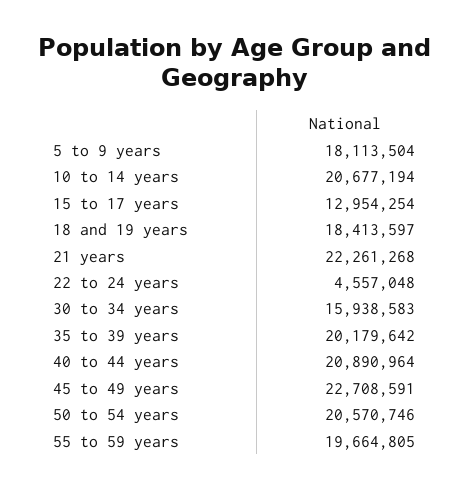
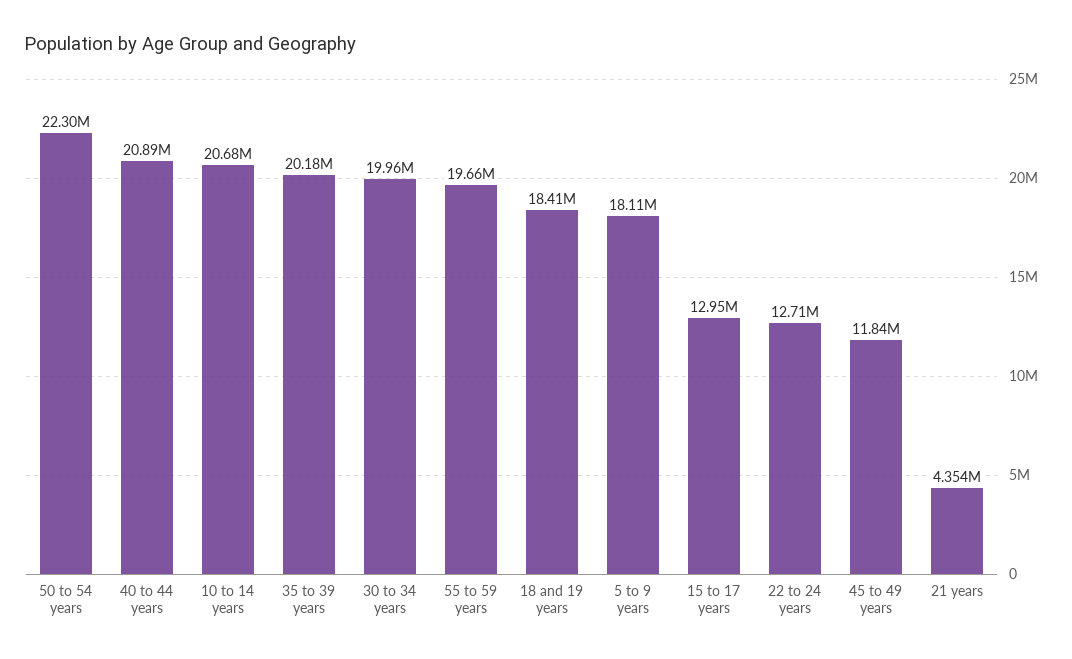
21 years: 22261268 -> 4354000
22 to 24 years: 4557048 -> 12710000
30 to 34 years: 15938583 -> 19960000
45 to 49 years: 22708591 -> 11840000
50 to 54 years: 20570746 -> 22300000

